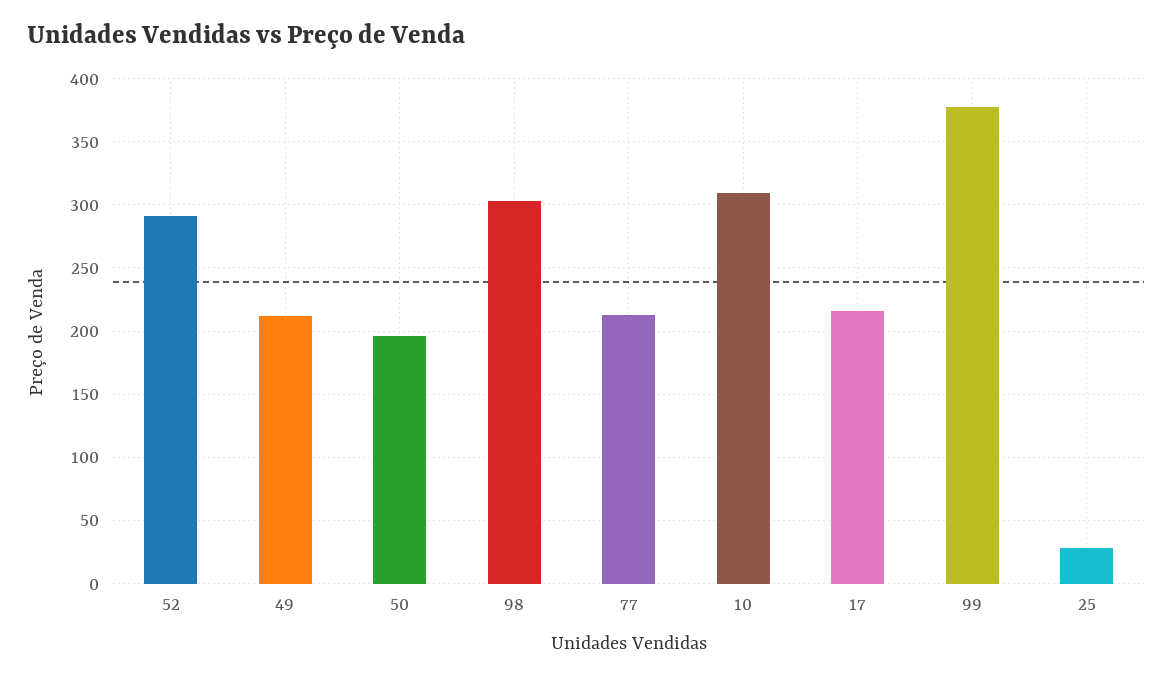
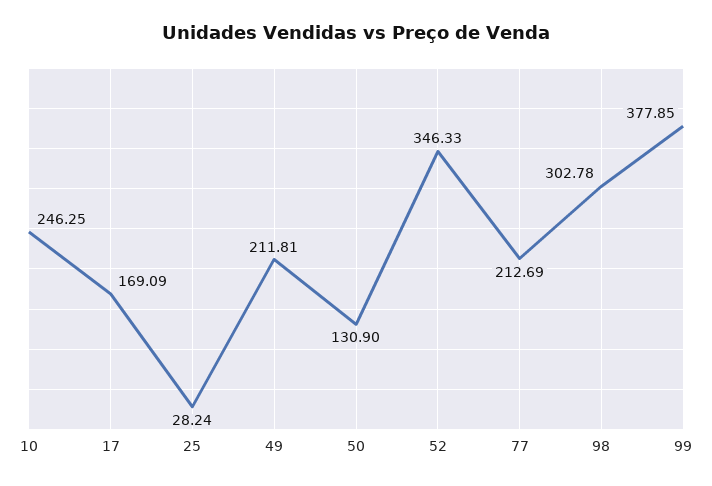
52: 290 -> 346.33
50: 195 -> 130.9
10: 310 -> 246.25
17: 215 -> 169.09

